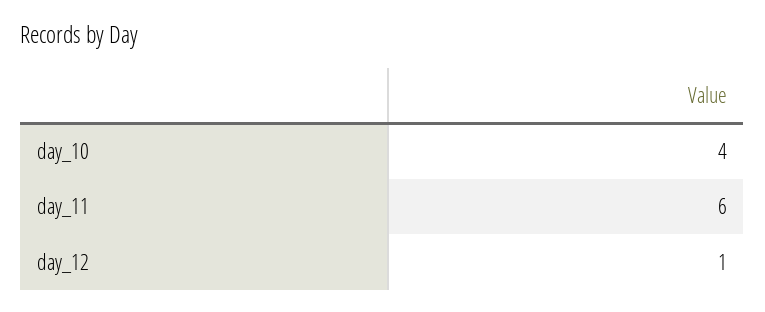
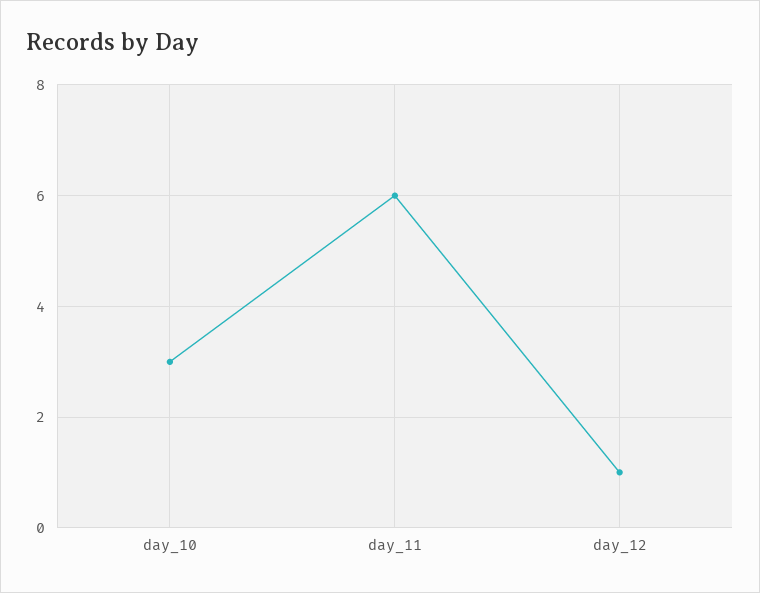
day_10: 4 -> 3

